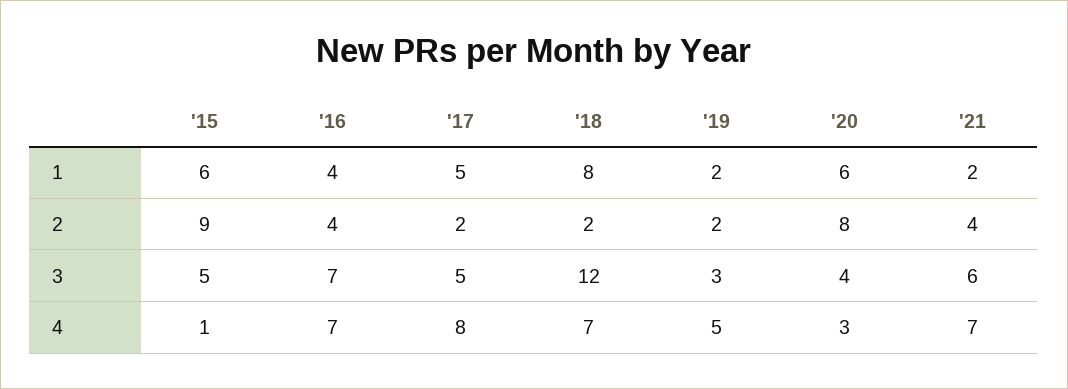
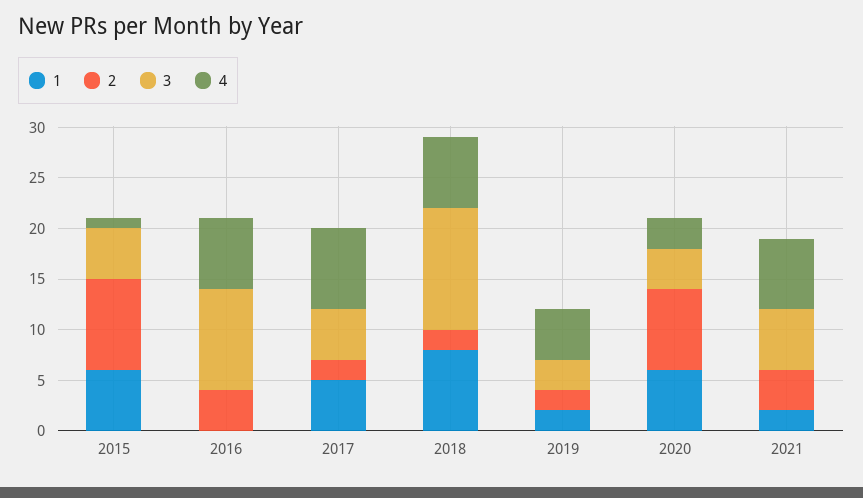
1, '16: 4 -> 0
3, '16: 7 -> 10

